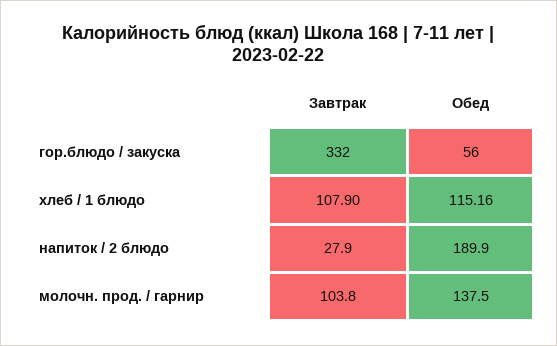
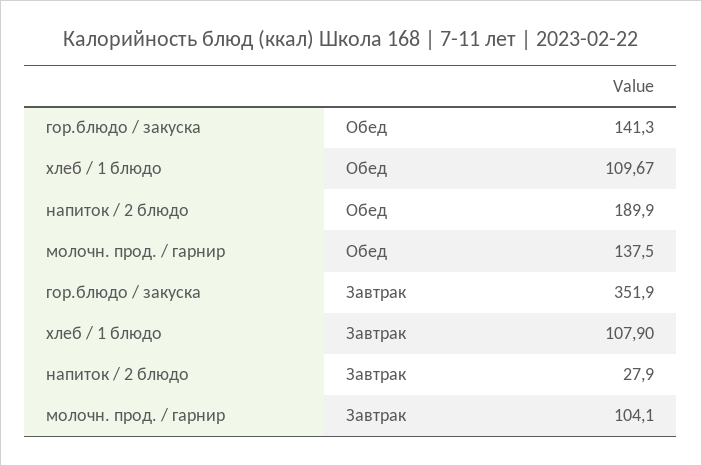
Завтрак, гор.блюдо / закуска: 332 -> 351.9
Обед, гор.блюдо / закуска: 56 -> 141.3
Обед, хлеб / 1 блюдо: 115.16 -> 109.67
Завтрак, молочн. прод. / гарнир: 103.8 -> 104.1

